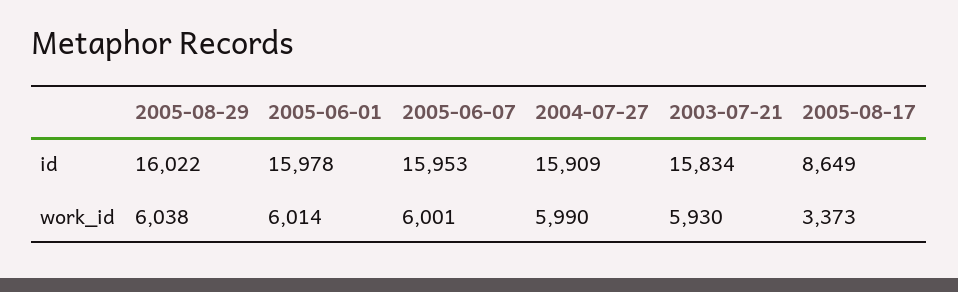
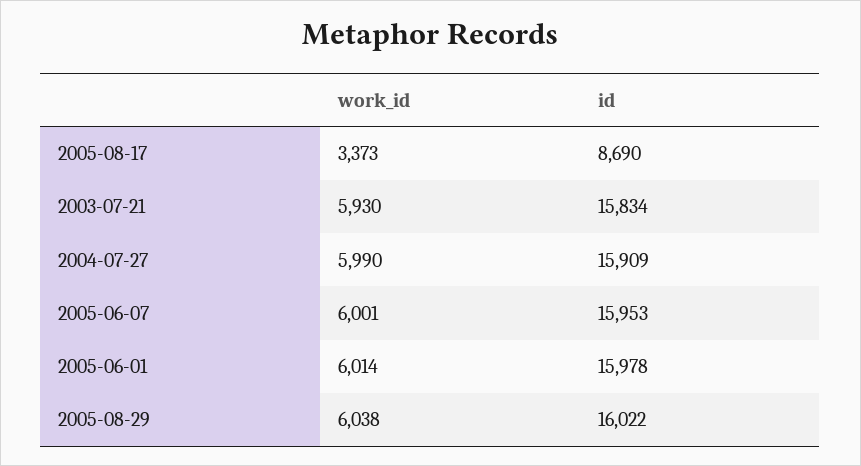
2005-08-17, id: 8649 -> 8690

